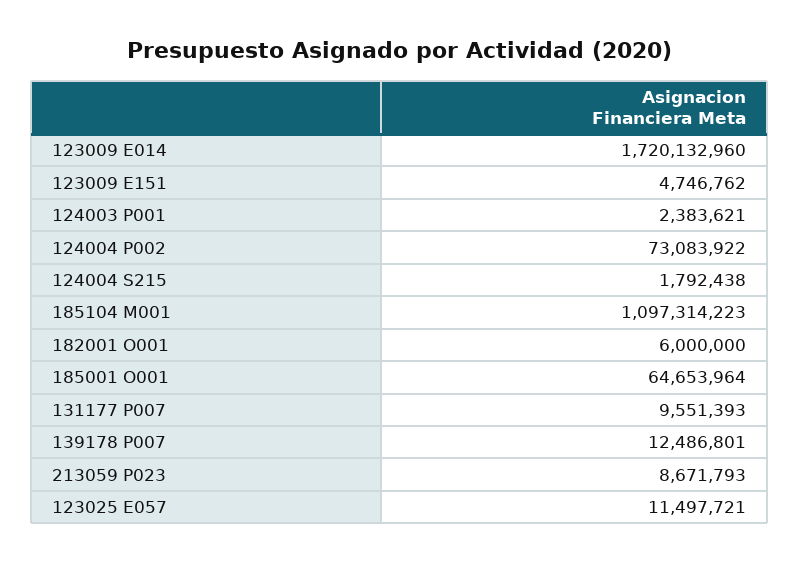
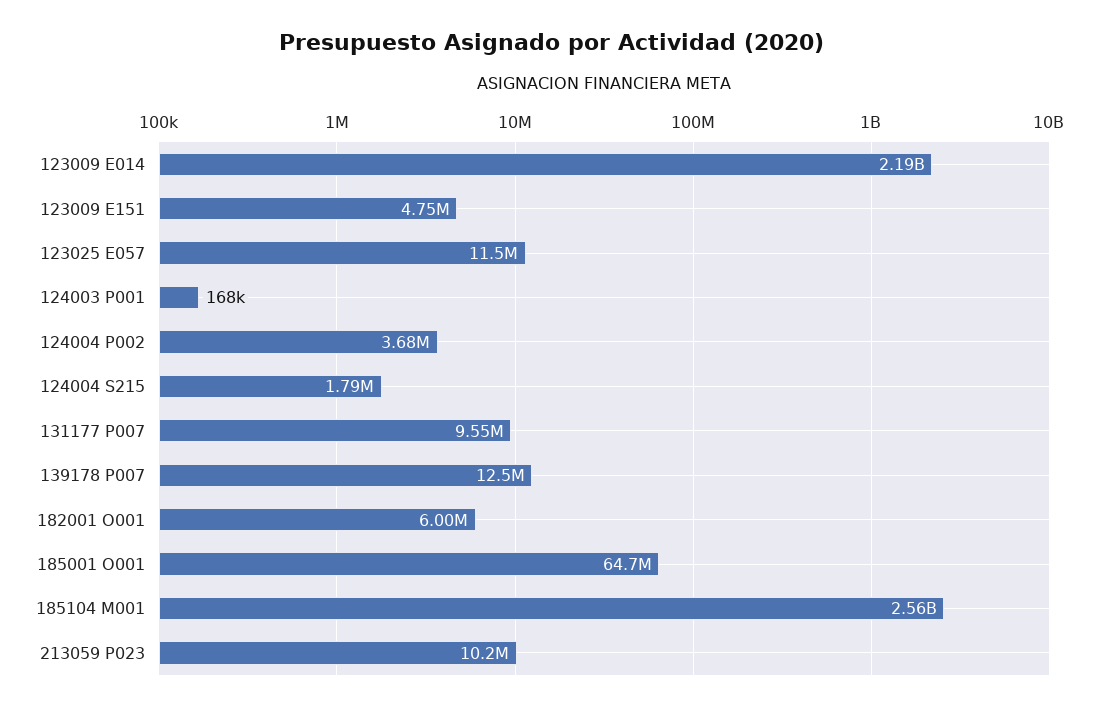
123009 E014: 1720132960 -> 2190000000
124003 P001: 2383621 -> 168000
124004 P002: 73083922 -> 3680000
185104 M001: 1097314223 -> 2560000000
213059 P023: 8671793 -> 10200000

